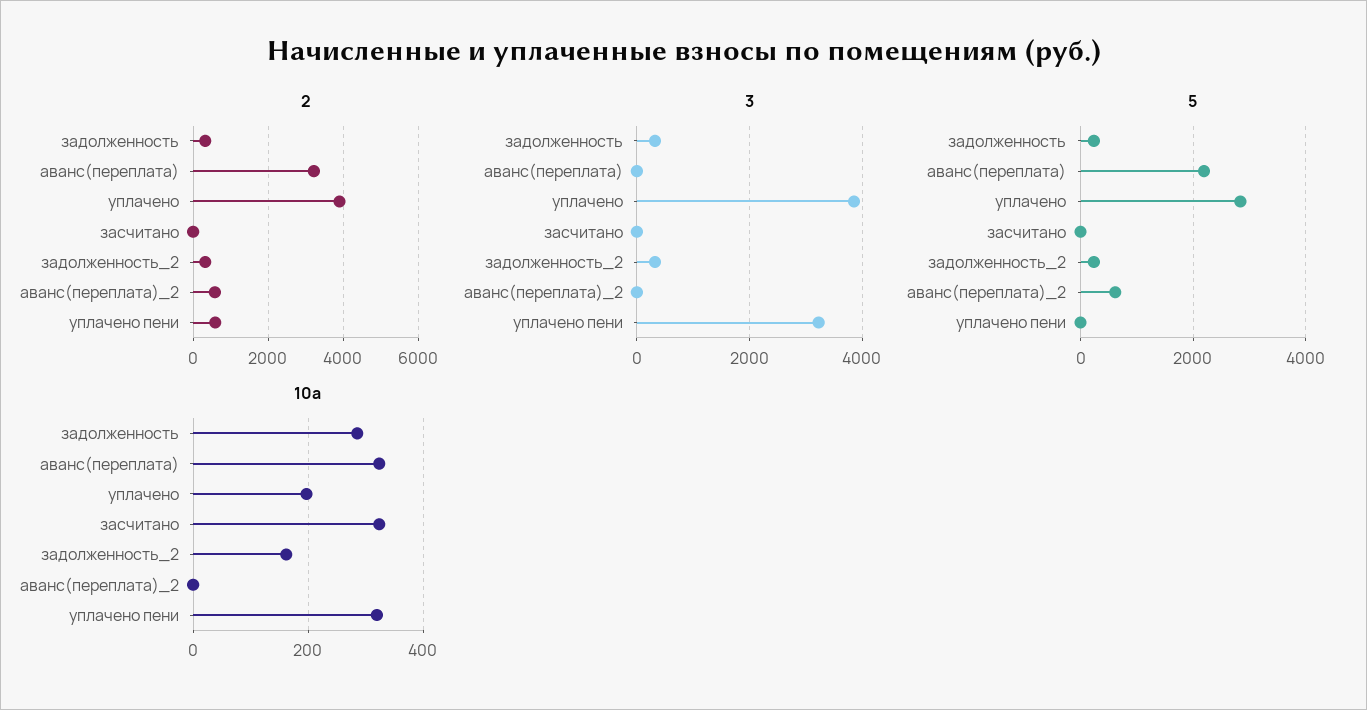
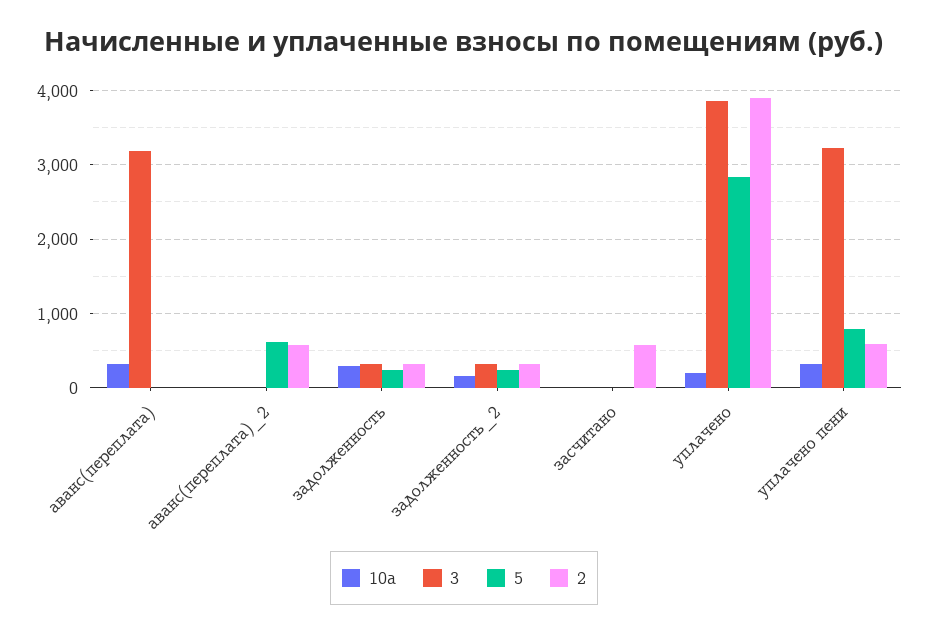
2, аванс(переплата): 3200 -> 0
2, засчитано: 0 -> 600
3, аванс(переплата): 0 -> 3200
5, аванс(переплата): 2200 -> 0
5, уплачено пени: 0 -> 800
10a, засчитано: 320 -> 0

